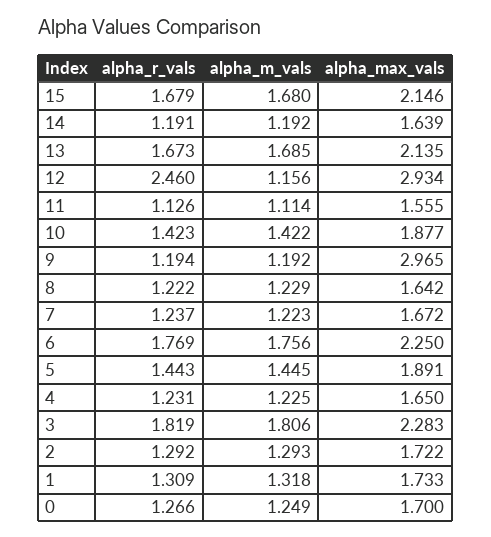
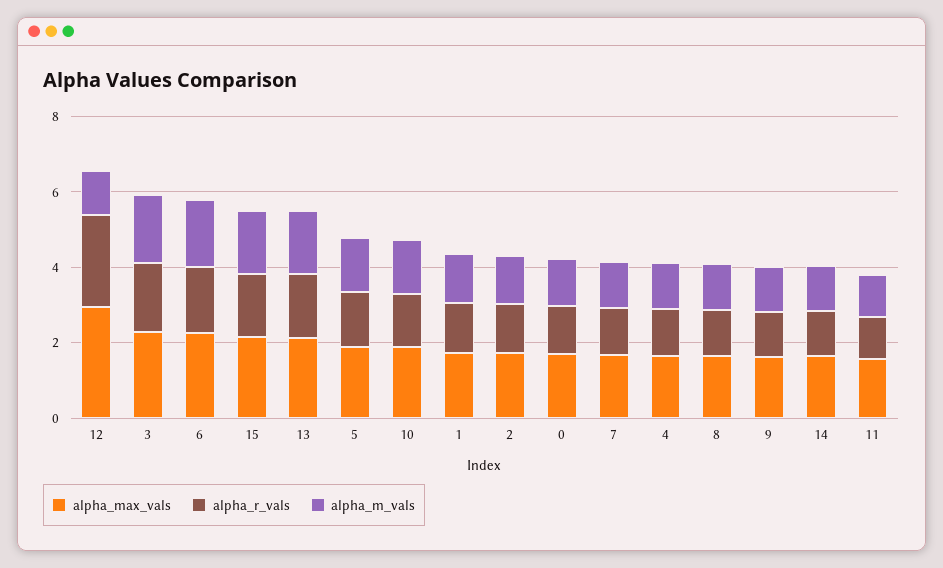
alpha_max_vals, 9: 2.965 -> 1.5

